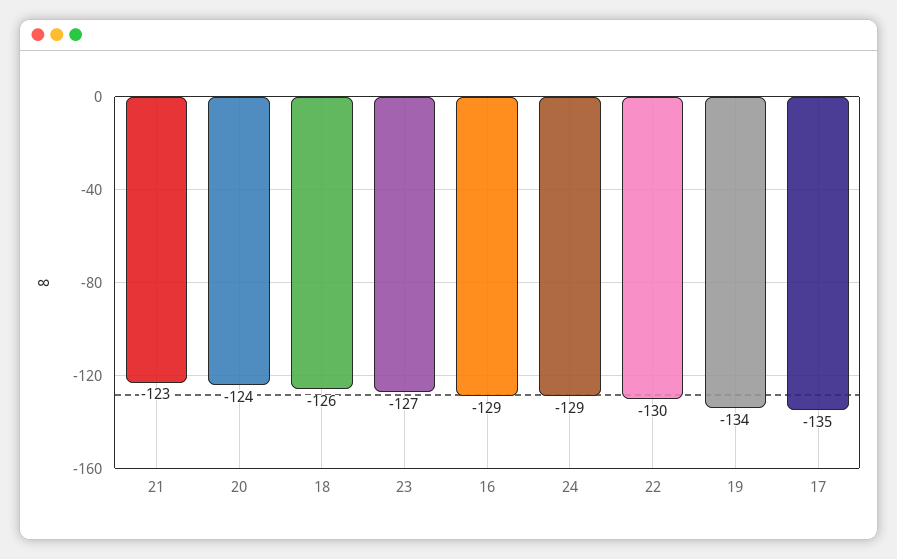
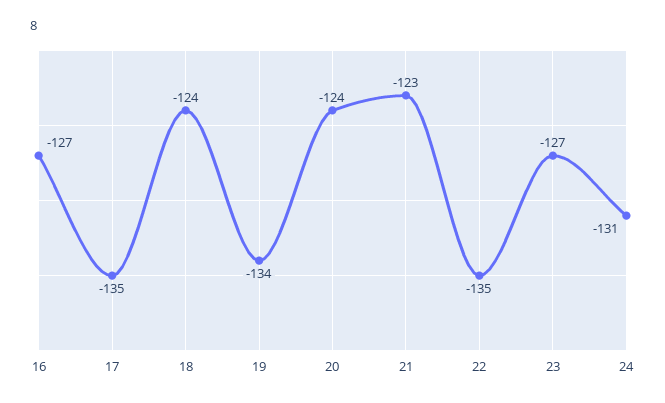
18: -126 -> -124
16: -129 -> -127
24: -129 -> -131
22: -130 -> -135

